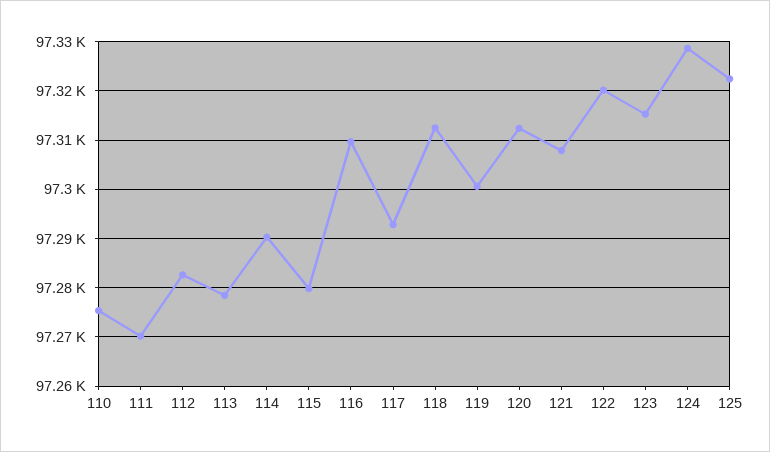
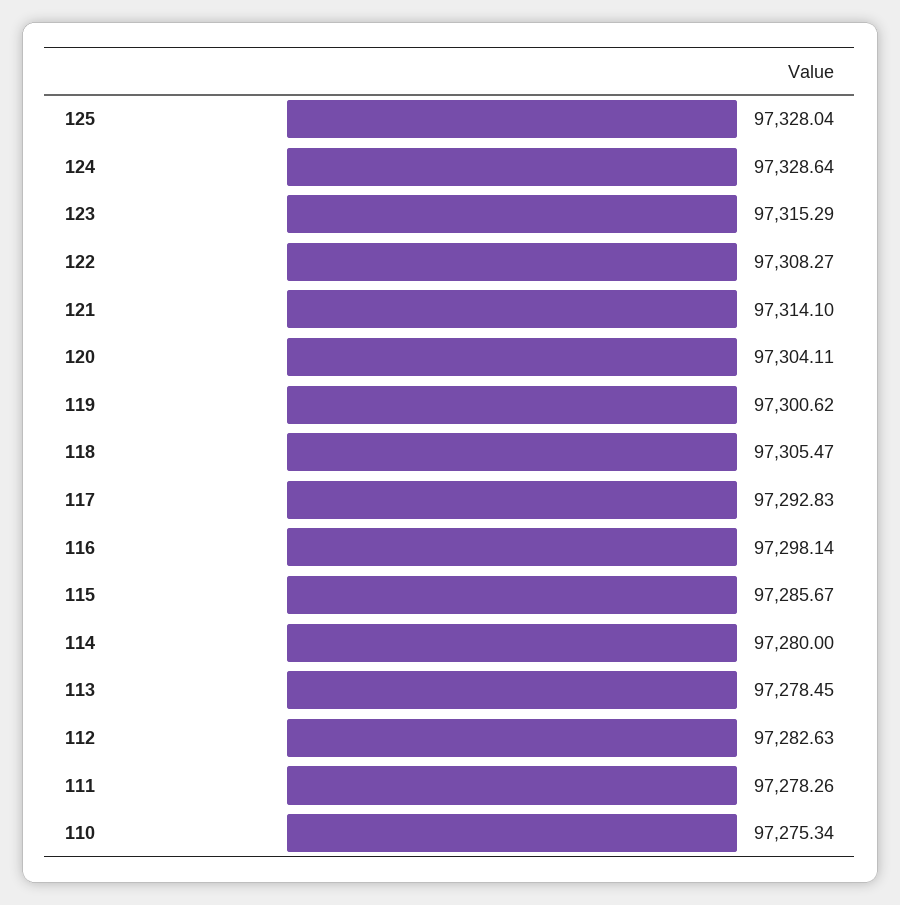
111: 97270 -> 97278.26
114: 97290 -> 97280
115: 97280 -> 97285.67
116: 97310 -> 97298.14
118: 97312 -> 97305.47
120: 97312 -> 97304.11
121: 97308 -> 97314.1
122: 97320 -> 97308.27
125: 97322 -> 97328.04

